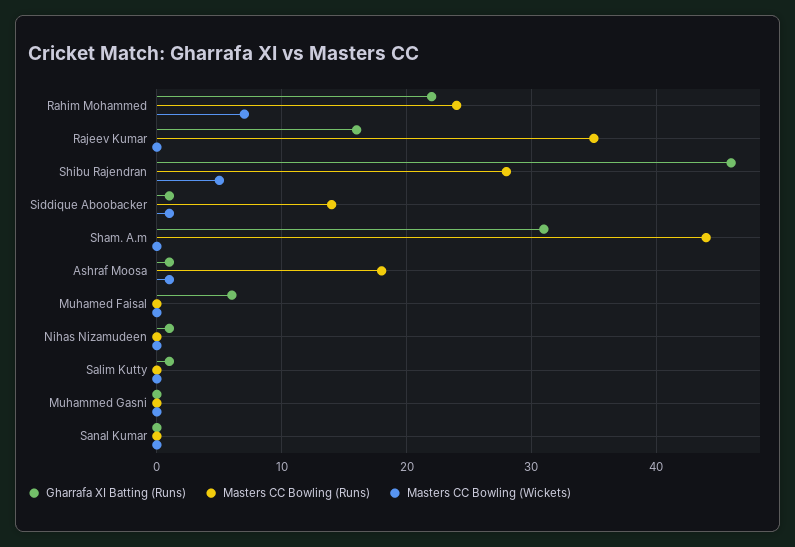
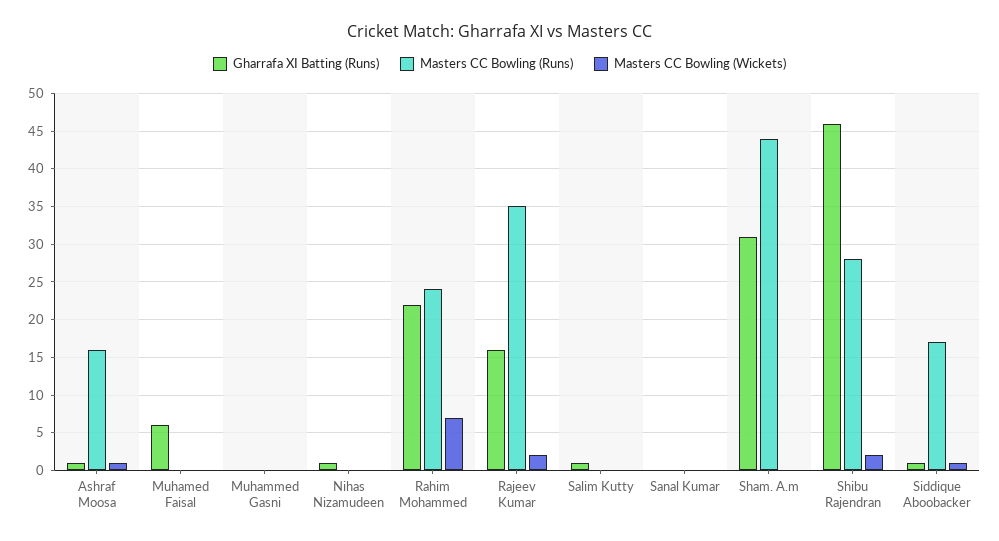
Masters CC Bowling (Wickets), Rajeev Kumar: 0 -> 2
Masters CC Bowling (Wickets), Shibu Rajendran: 5 -> 2
Masters CC Bowling (Runs), Siddique Aboobacker: 14 -> 17
Masters CC Bowling (Runs), Ashraf Moosa: 18 -> 16

